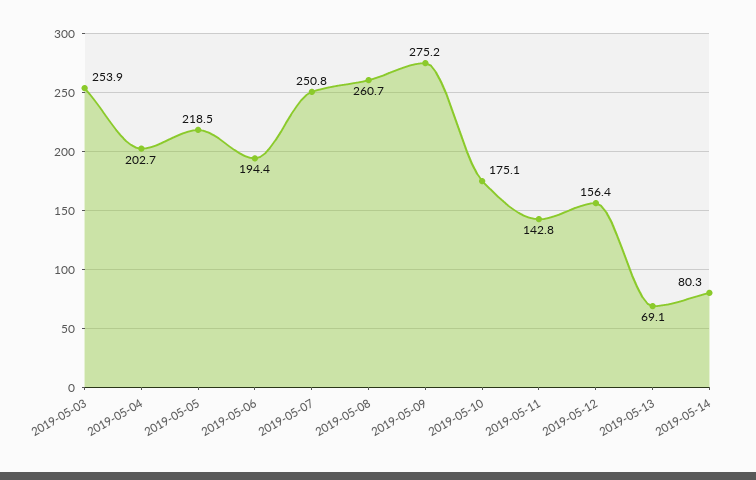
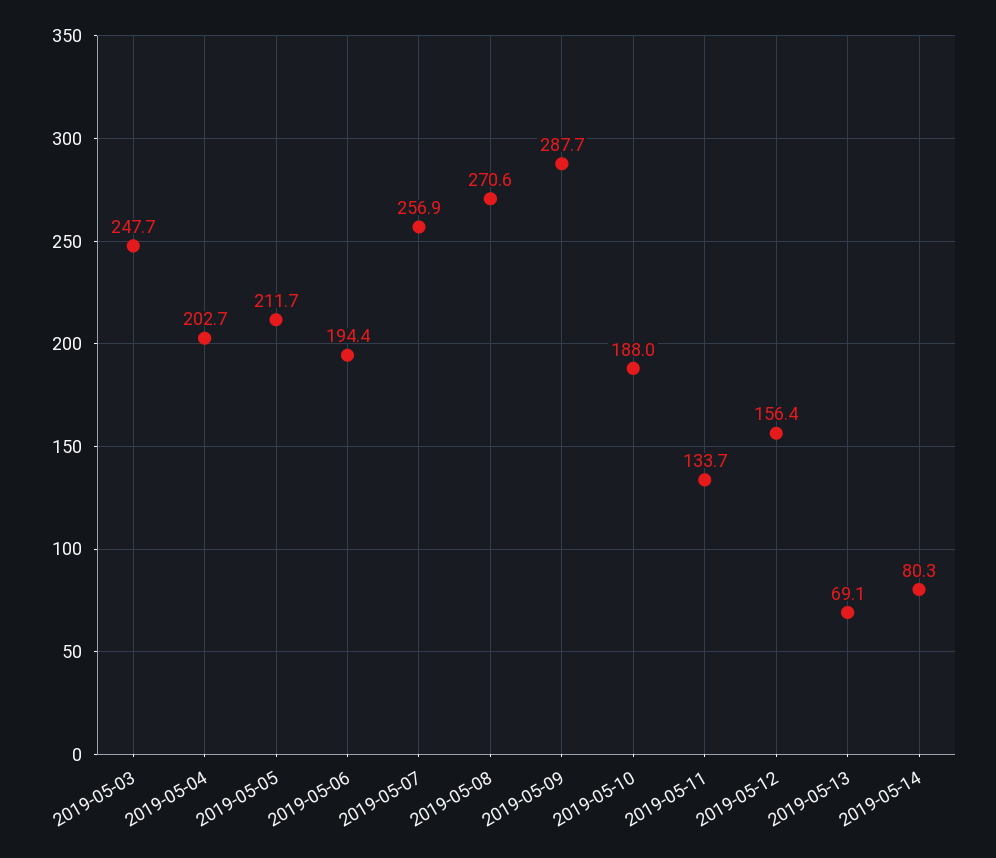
2019-05-03: 253.9 -> 247.7
2019-05-05: 218.5 -> 211.7
2019-05-07: 250.8 -> 256.9
2019-05-08: 260.7 -> 270.6
2019-05-09: 275.2 -> 287.7
2019-05-10: 175.1 -> 188
2019-05-11: 142.8 -> 133.7

